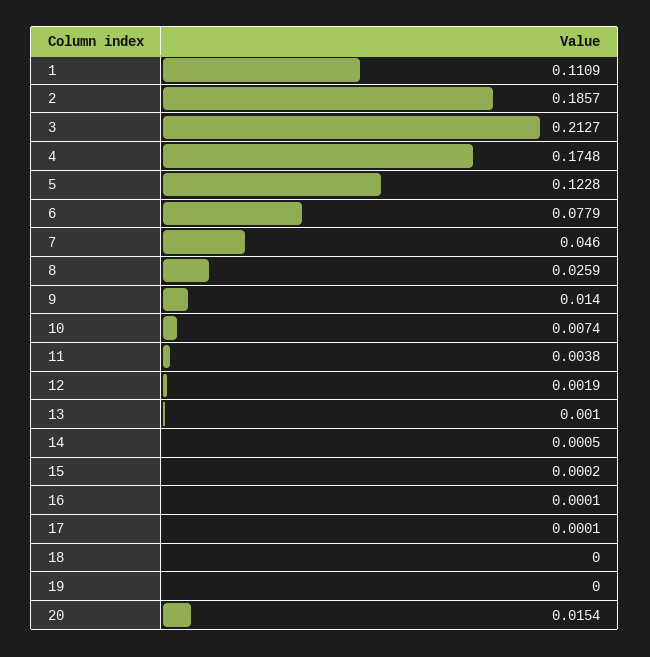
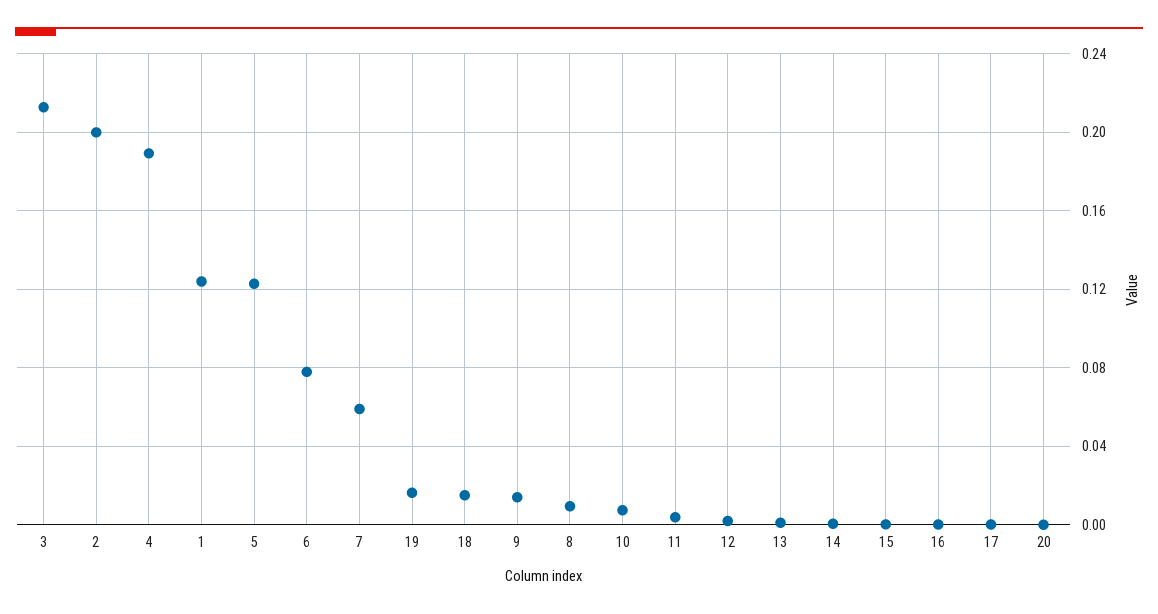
1: 0.1109 -> 0.125
2: 0.1857 -> 0.2
4: 0.1748 -> 0.19
7: 0.046 -> 0.06
8: 0.0259 -> 0.01
18: 0 -> 0.015
19: 0 -> 0.015
20: 0.0154 -> 0

